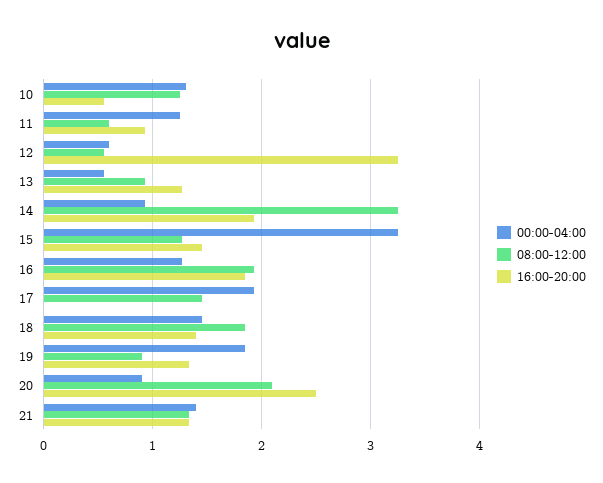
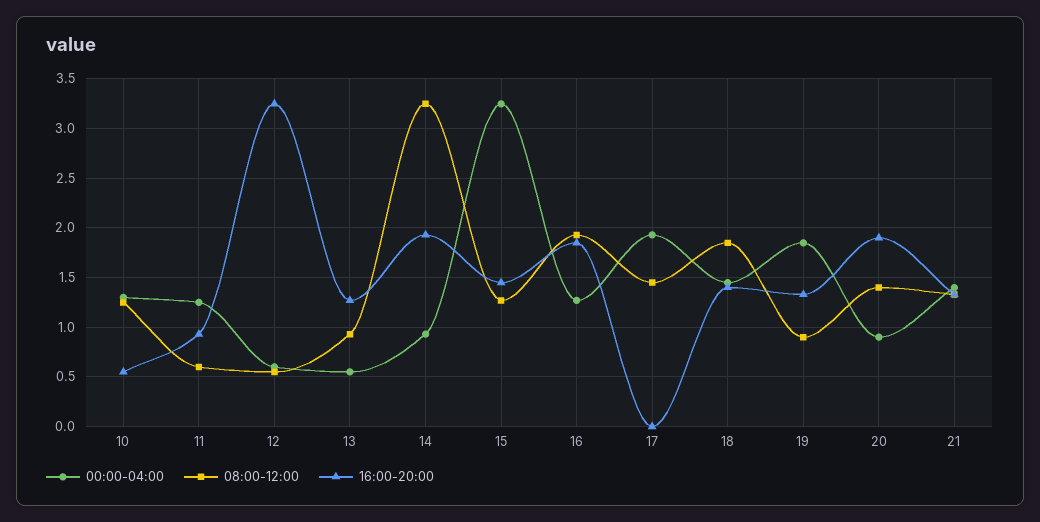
08:00-12:00, 20: 2.1 -> 1.4
16:00-20:00, 20: 2.5 -> 1.9

